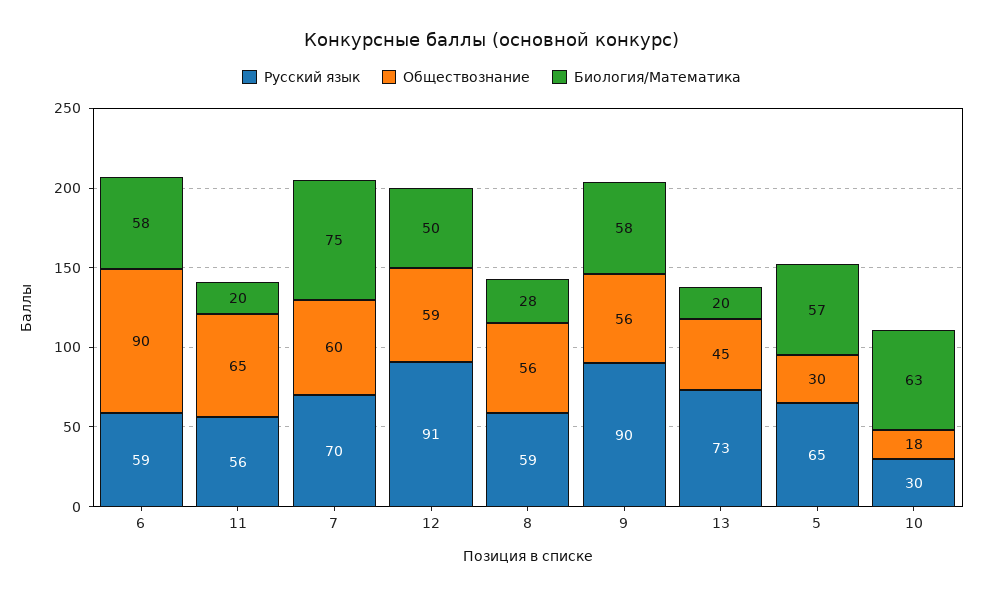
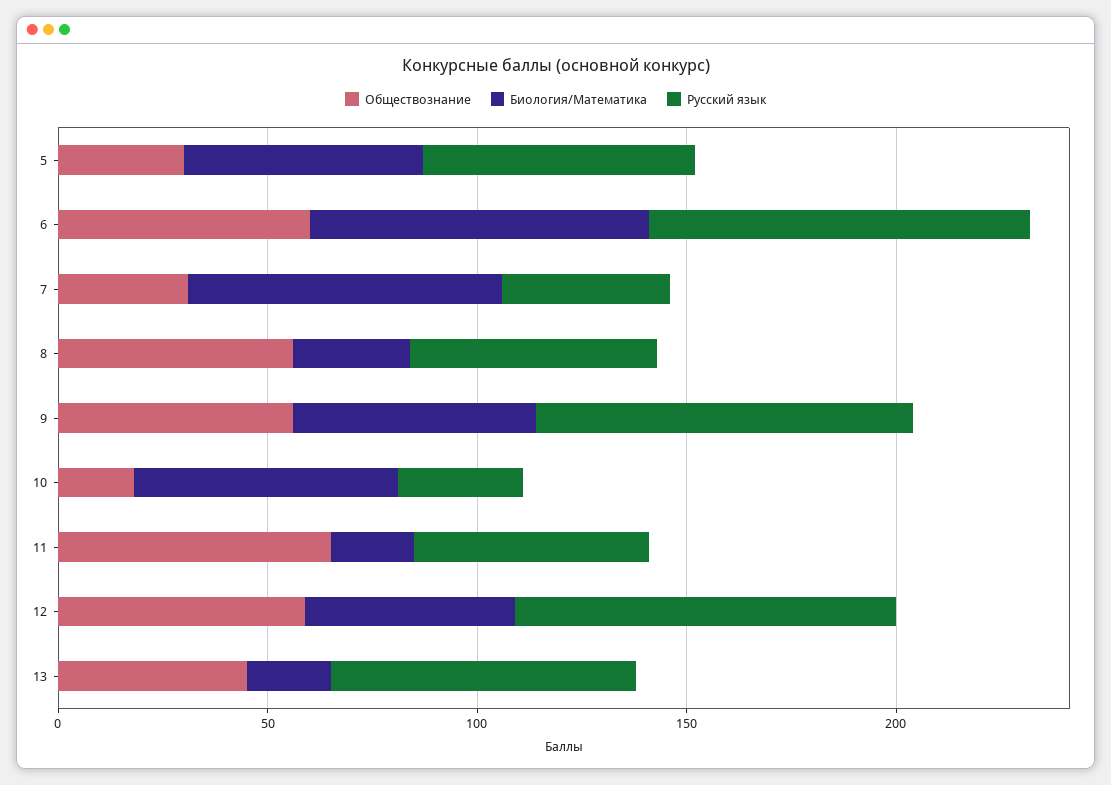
Русский язык, 6: 59 -> 90
Обществознание, 6: 90 -> 60
Биология/Математика, 6: 58 -> 80
Русский язык, 7: 70 -> 40
Обществознание, 7: 60 -> 30

